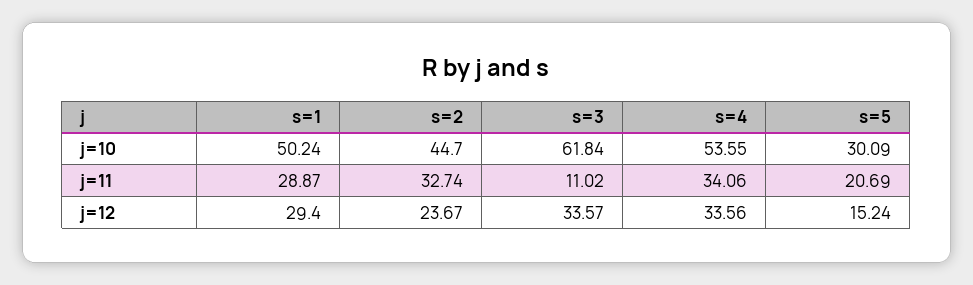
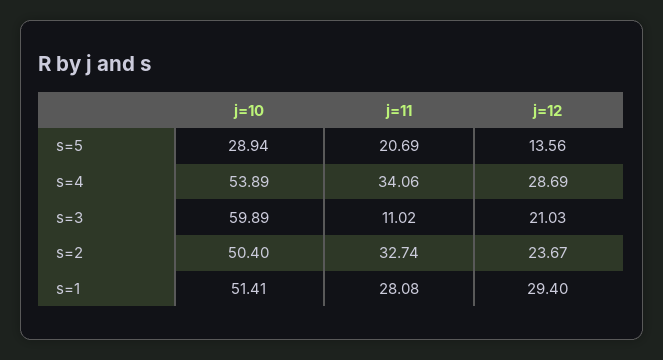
s=1, j=10: 50.24 -> 51.41
s=2, j=10: 44.7 -> 50.4
s=3, j=10: 61.84 -> 59.89
s=4, j=10: 53.55 -> 53.89
s=5, j=10: 30.09 -> 28.94
s=1, j=11: 28.87 -> 28.08
s=3, j=12: 33.57 -> 21.03
s=4, j=12: 33.56 -> 28.69
s=5, j=12: 15.24 -> 13.56

